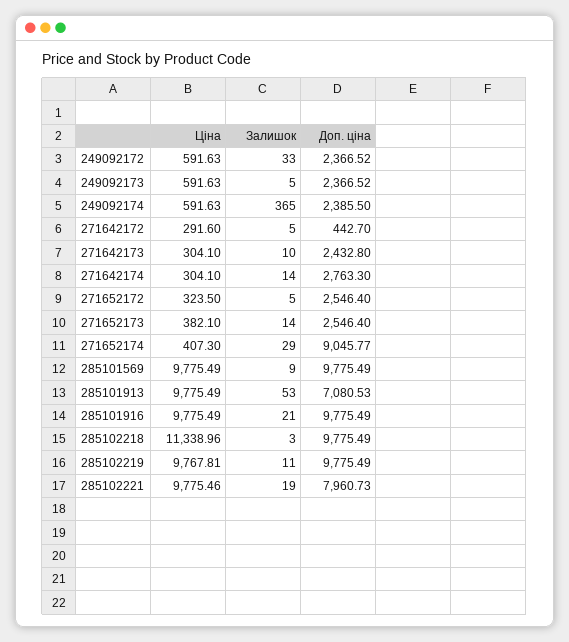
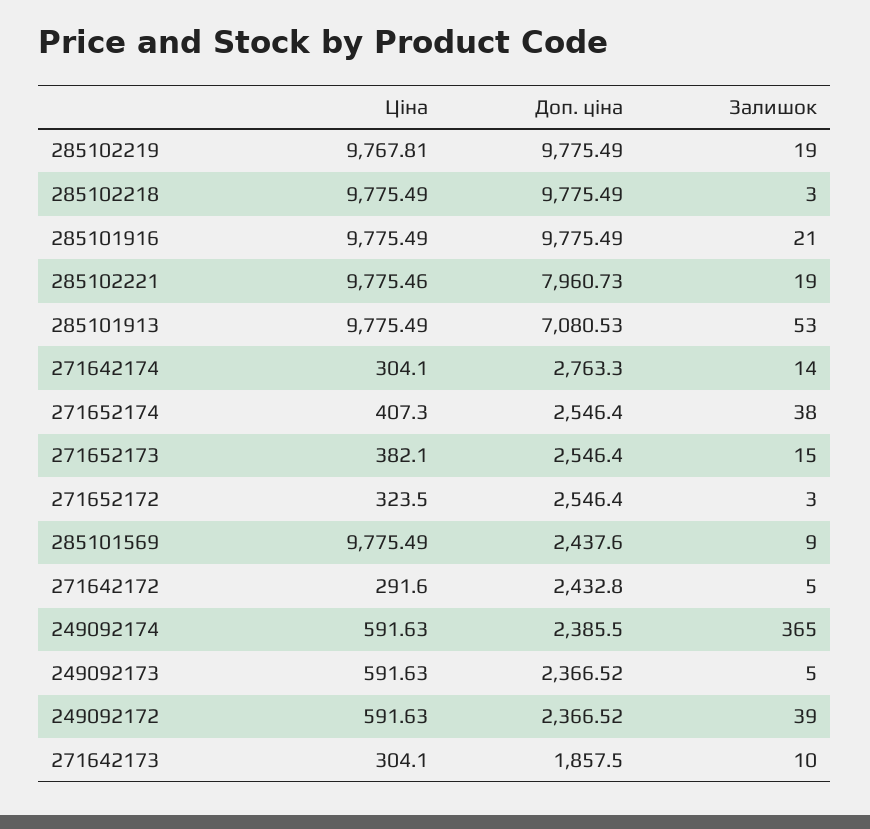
Залишок, 249092172: 33 -> 39
Доп. ціна, 271642172: 442.7 -> 2432.8
Доп. ціна, 271642173: 2432.8 -> 1857.5
Залишок, 271652172: 5 -> 3
Залишок, 271652173: 14 -> 15
Залишок, 271652174: 29 -> 38
Доп. ціна, 271652174: 9045.77 -> 2546.4
Доп. ціна, 285101569: 9775.49 -> 2437.6
Ціна, 285102218: 11338.96 -> 9775.49
Залишок, 285102219: 11 -> 19

